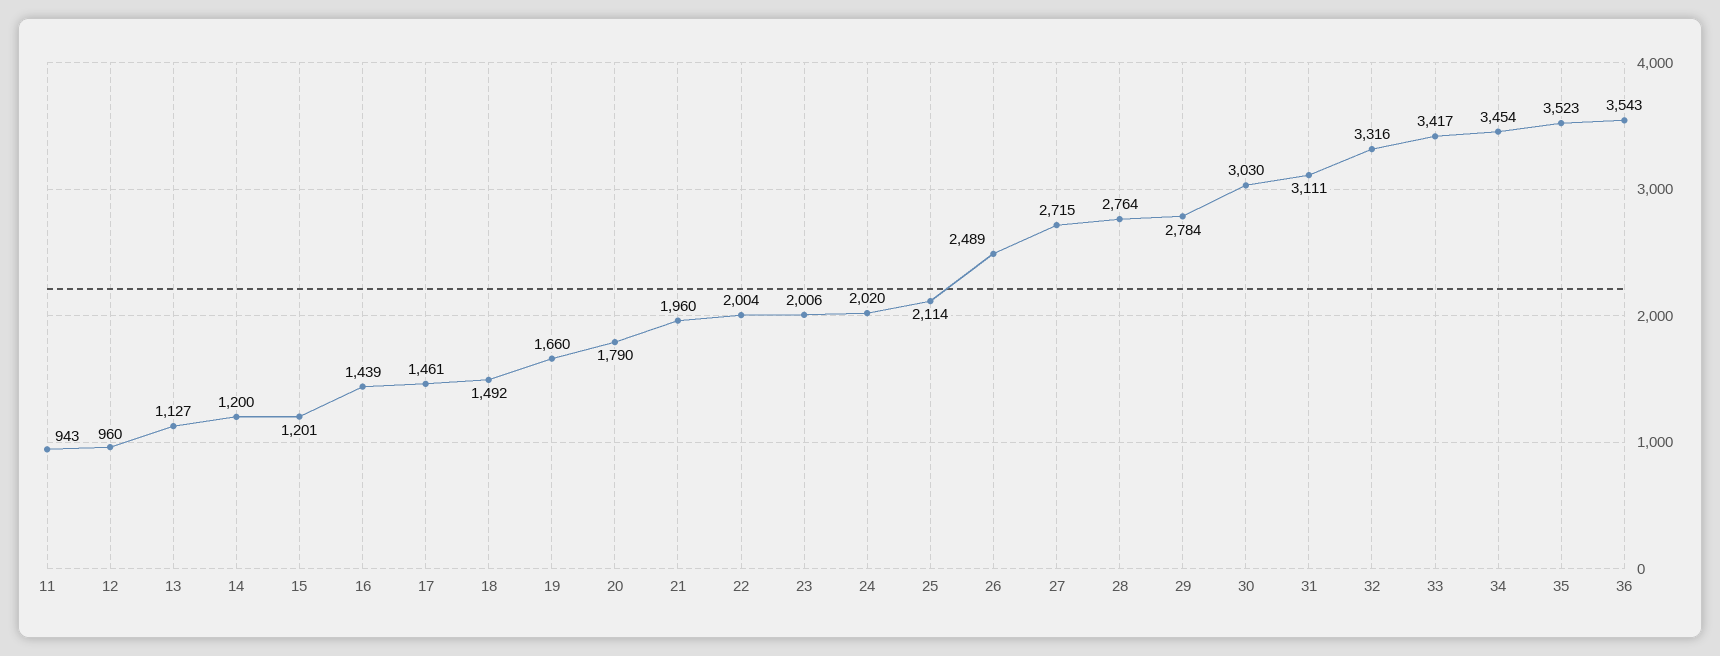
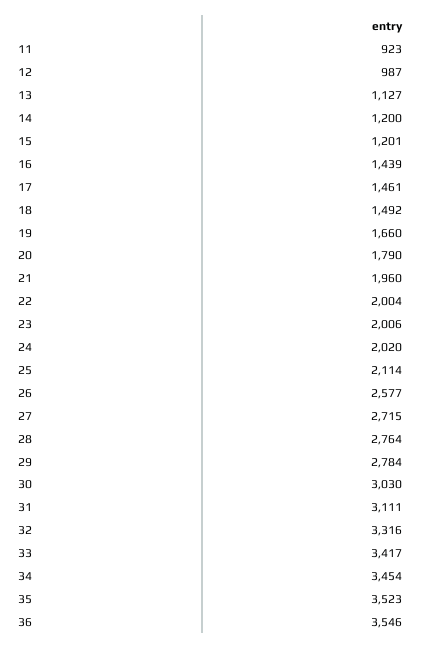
11: 943 -> 923
12: 960 -> 987
26: 2489 -> 2577
36: 3543 -> 3546

